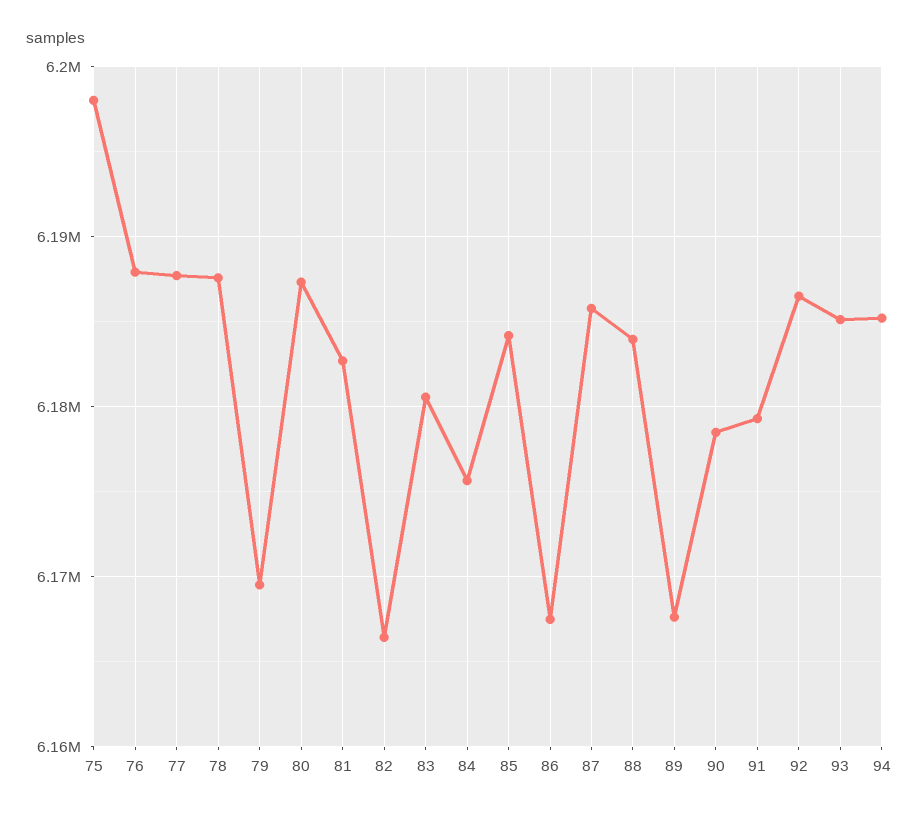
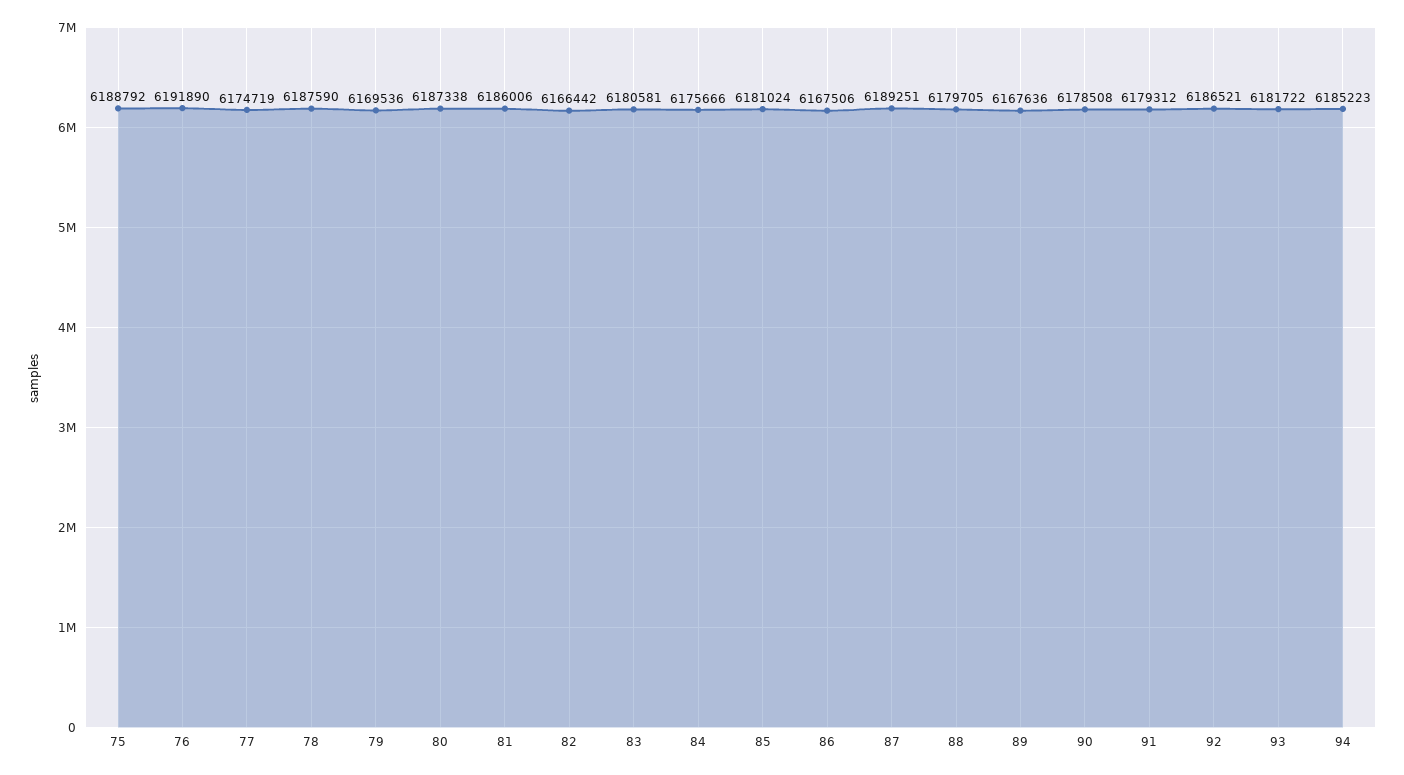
75: 6198000 -> 6188792
76: 6188000 -> 6191890
77: 6188000 -> 6174719
81: 6183000 -> 6186006
85: 6184000 -> 6181024
87: 6186000 -> 6189251
88: 6184000 -> 6179705
93: 6185000 -> 6181722

